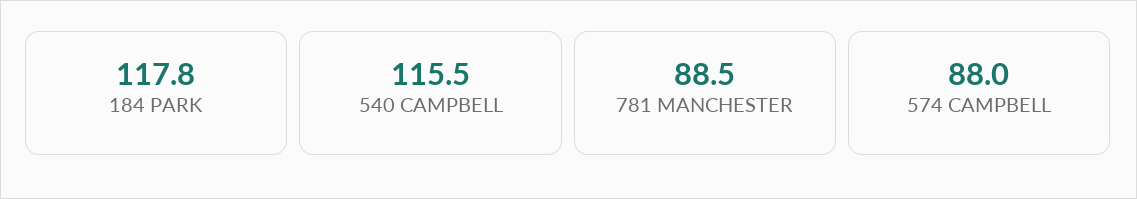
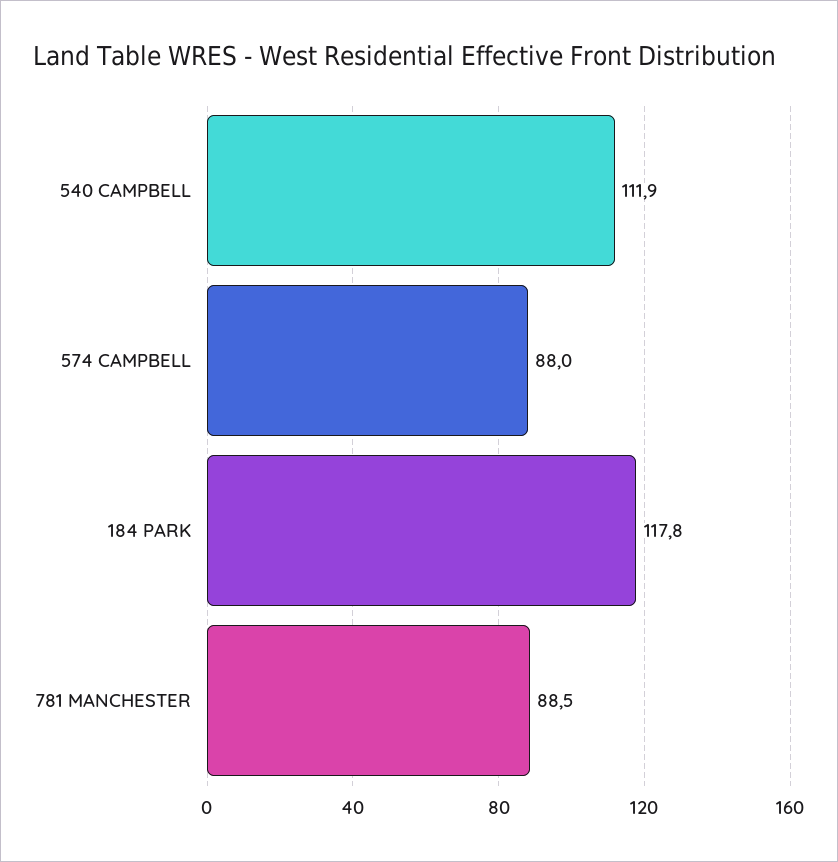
540 CAMPBELL: 115.5 -> 111.9

